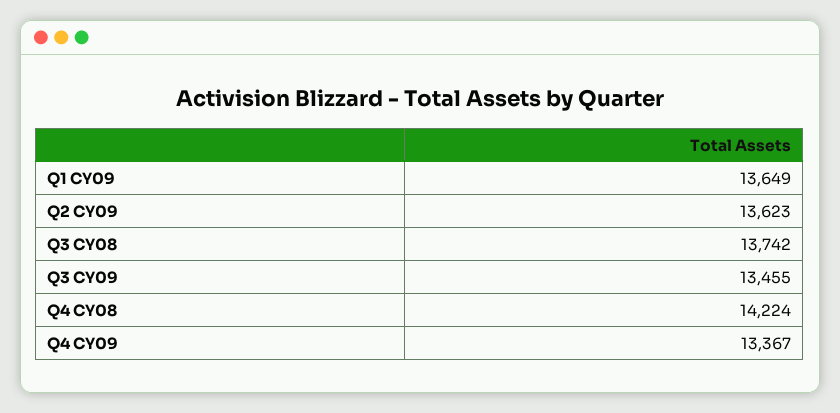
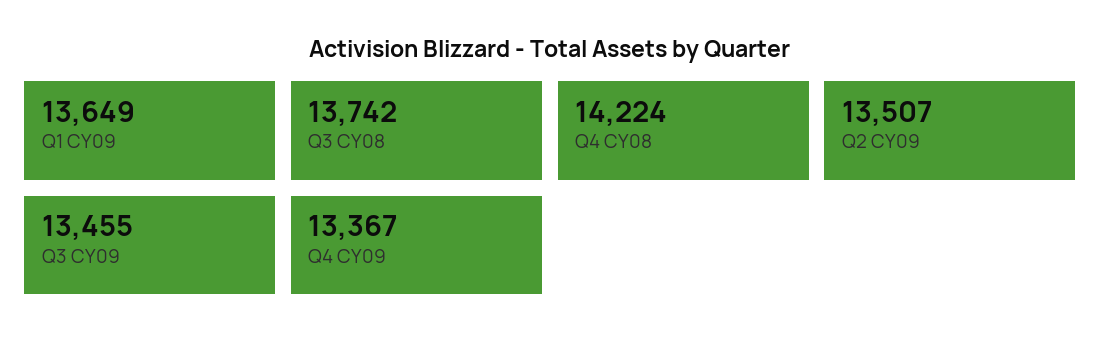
Q2 CY09: 13623 -> 13507

